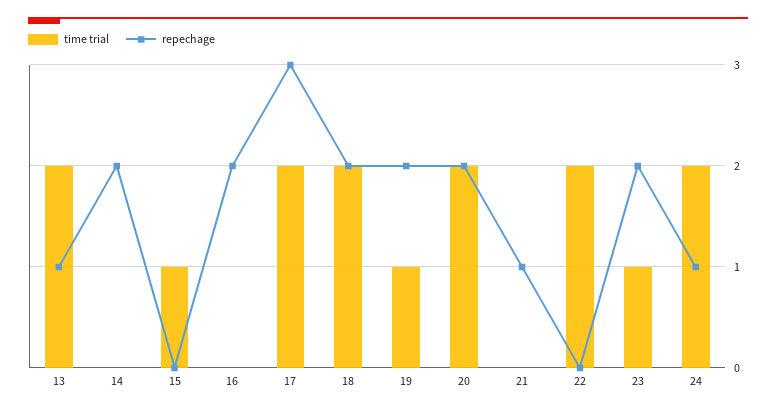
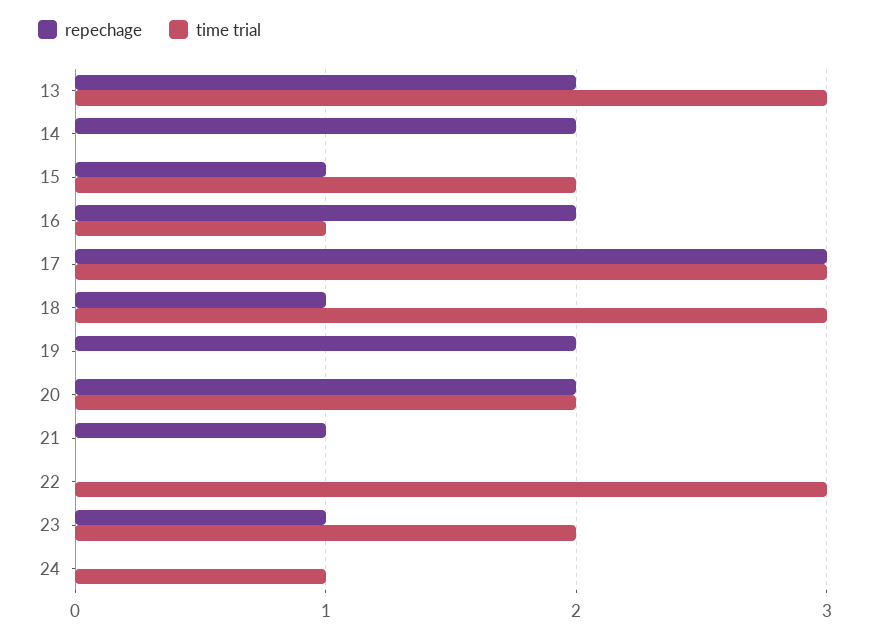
time trial, 13: 2 -> 3
repechage, 13: 1 -> 2
time trial, 15: 1 -> 2
repechage, 15: 0 -> 1
time trial, 16: 0 -> 1
time trial, 17: 2 -> 3
time trial, 18: 2 -> 3
repechage, 18: 2 -> 1
time trial, 19: 1 -> 0
time trial, 22: 2 -> 3
time trial, 23: 1 -> 2
repechage, 23: 2 -> 1
time trial, 24: 2 -> 1
repechage, 24: 1 -> 0

